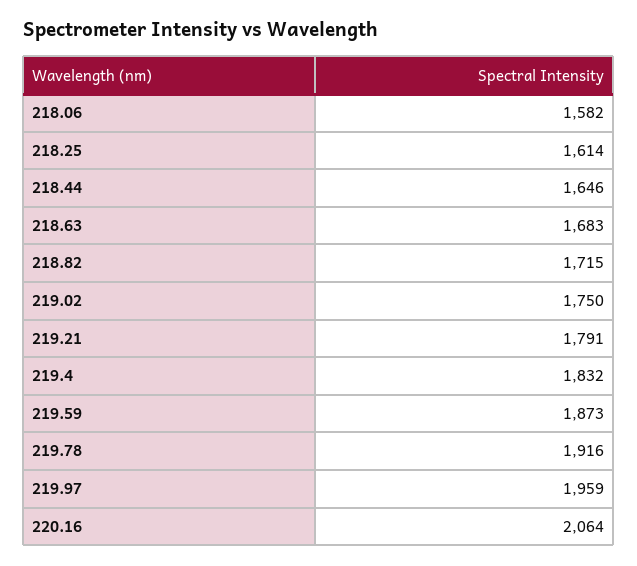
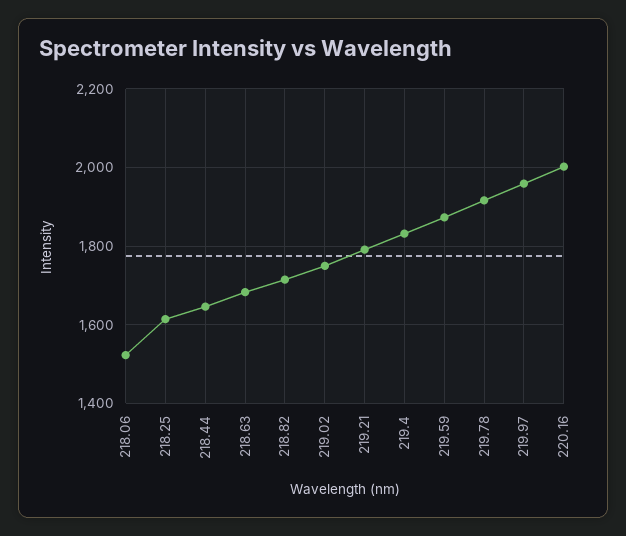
218.06: 1582 -> 1520
220.16: 2064 -> 2000

